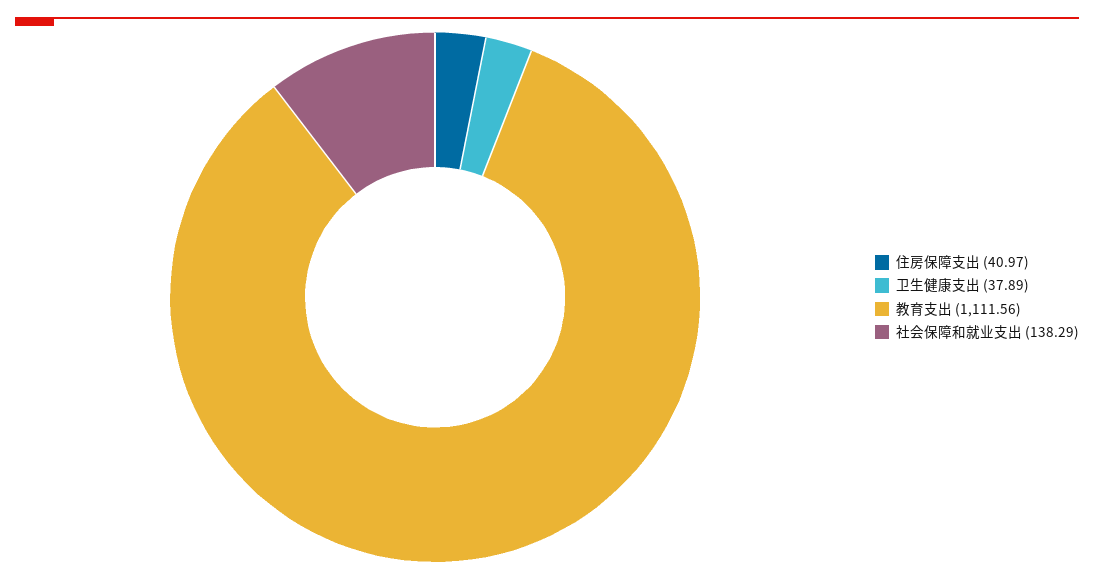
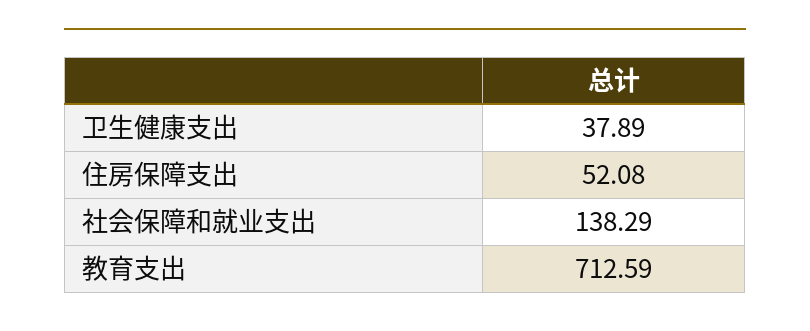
住房保障支出: 40.97 -> 52.08
教育支出: 1111.56 -> 712.59

